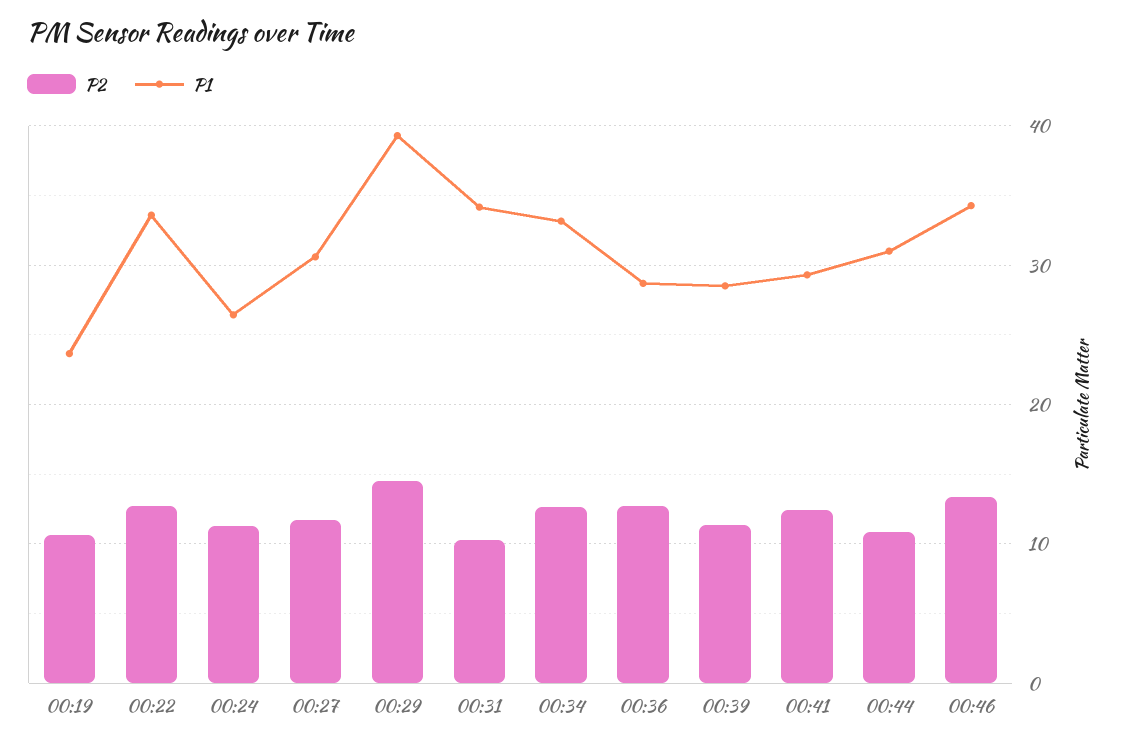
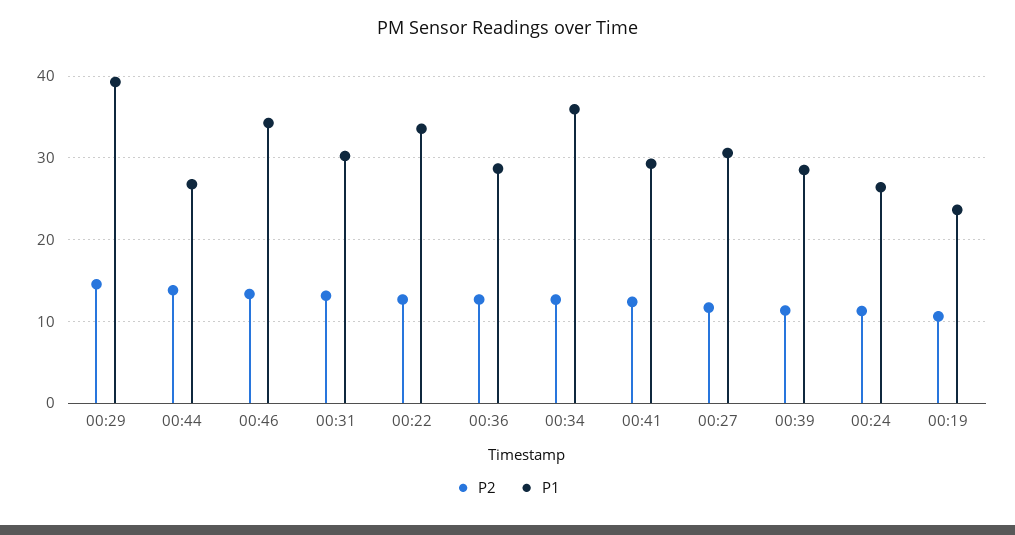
P2, 00:31: 10 -> 13
P1, 00:31: 34 -> 30
P1, 00:34: 33 -> 36
P2, 00:44: 11 -> 14
P1, 00:44: 31 -> 27

